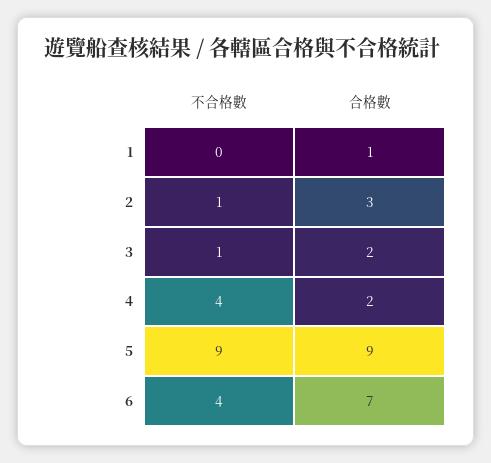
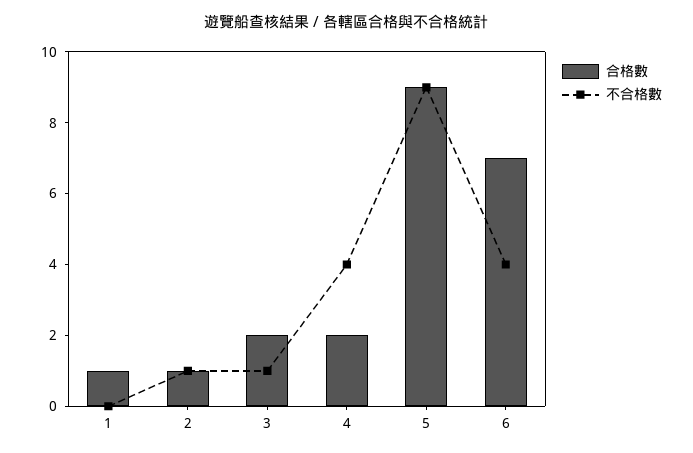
合格數, 2: 3 -> 1

